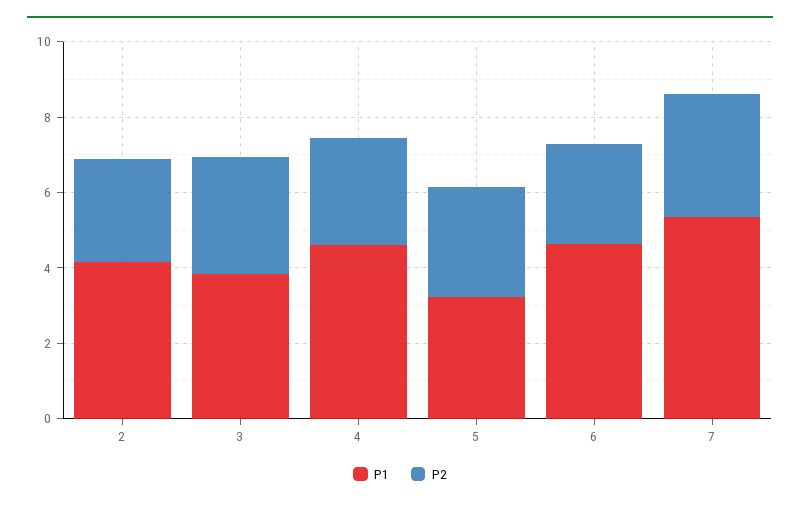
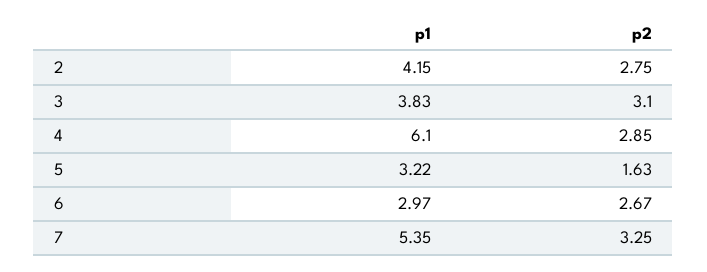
P1, 4: 4.5 -> 6.1
P2, 5: 3 -> 1.63
P1, 6: 4.5 -> 2.97

